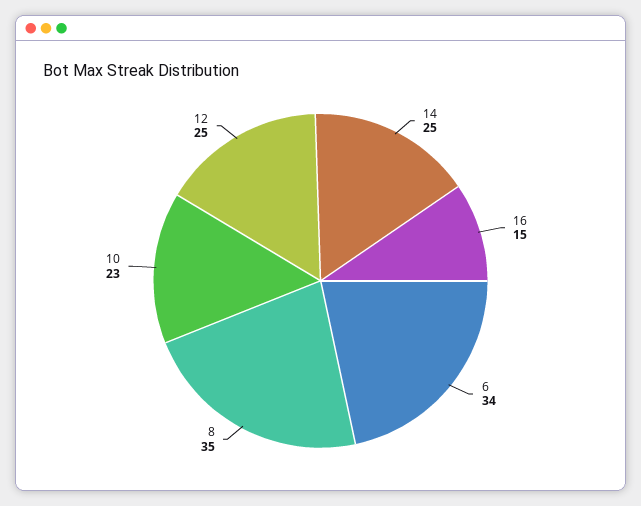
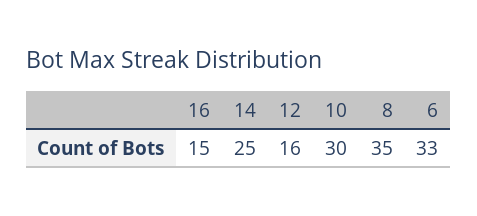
6: 34 -> 33
10: 23 -> 30
12: 25 -> 16

